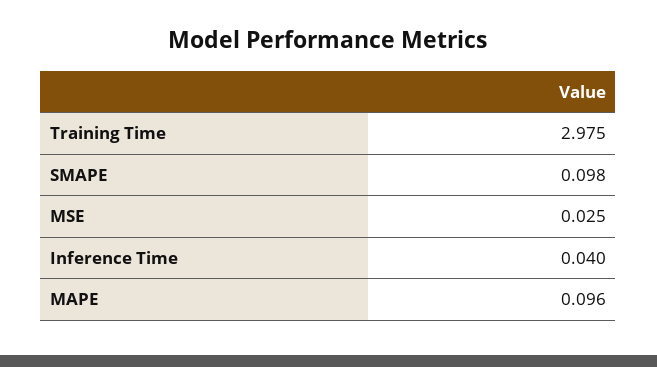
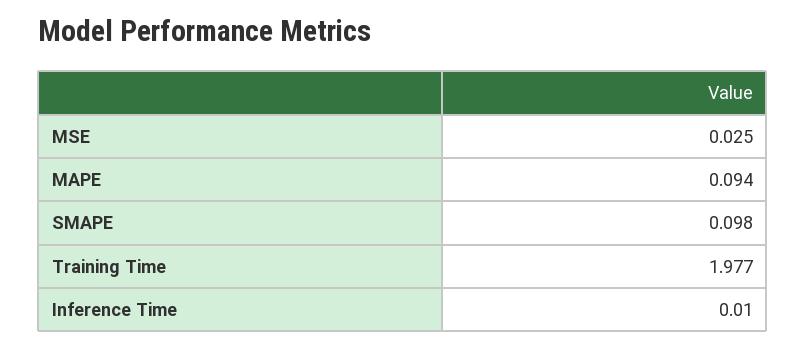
Training Time: 2.975 -> 1.977
Inference Time: 0.04 -> 0.01
MAPE: 0.096 -> 0.094

